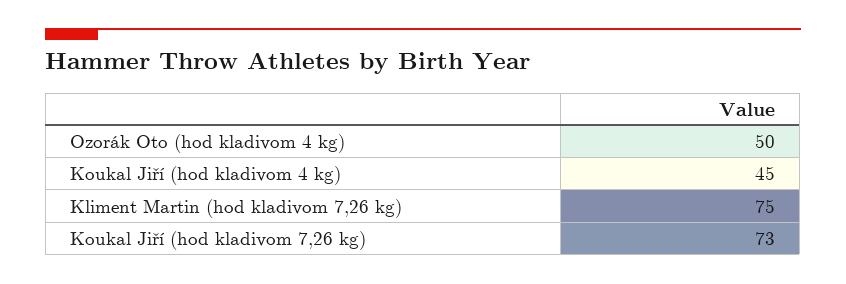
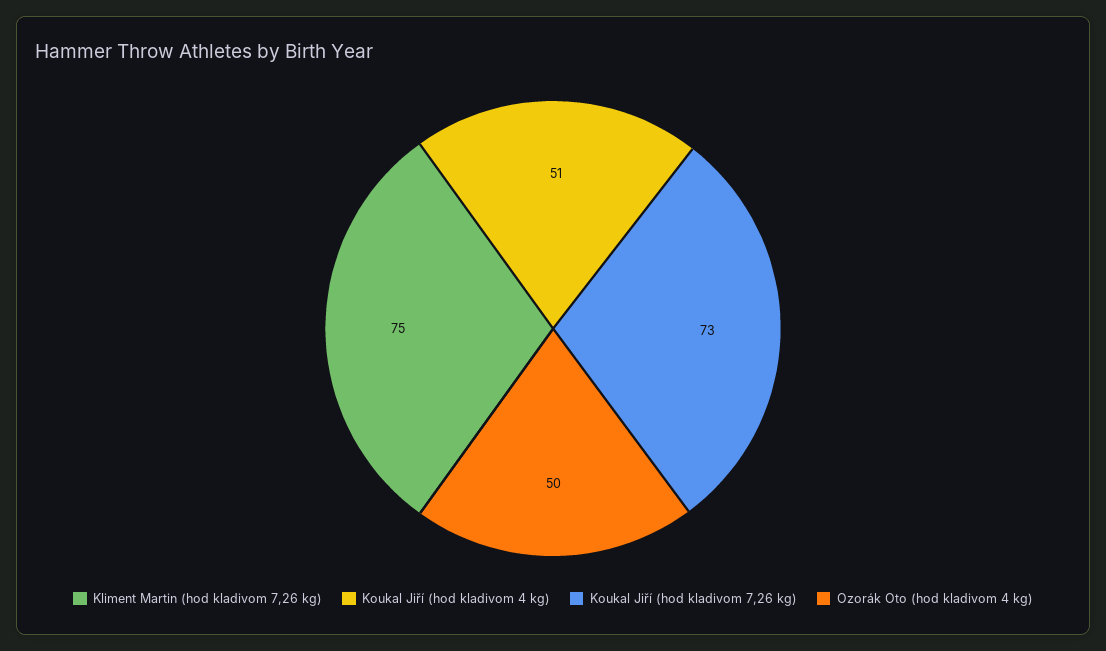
Koukal Jiří (hod kladivom 4 kg): 45 -> 51

